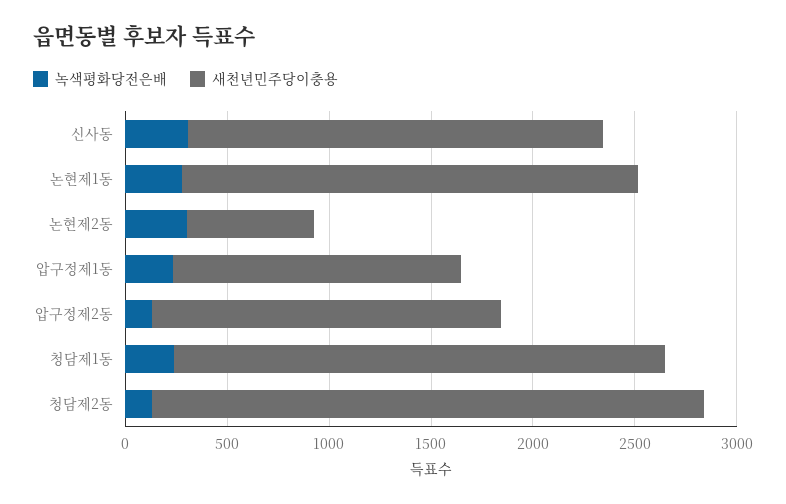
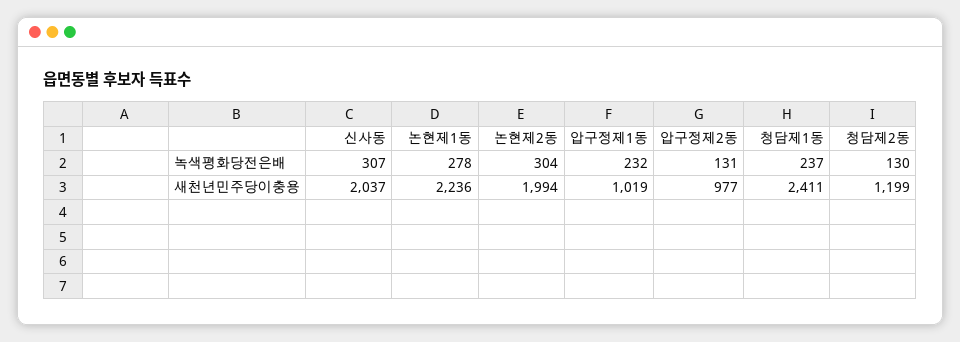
새천년민주당이충용, 논현제2동: 600 -> 1994
새천년민주당이충용, 압구정제1동: 1400 -> 1019
새천년민주당이충용, 압구정제2동: 1700 -> 977
새천년민주당이충용, 청담제2동: 2700 -> 1199

